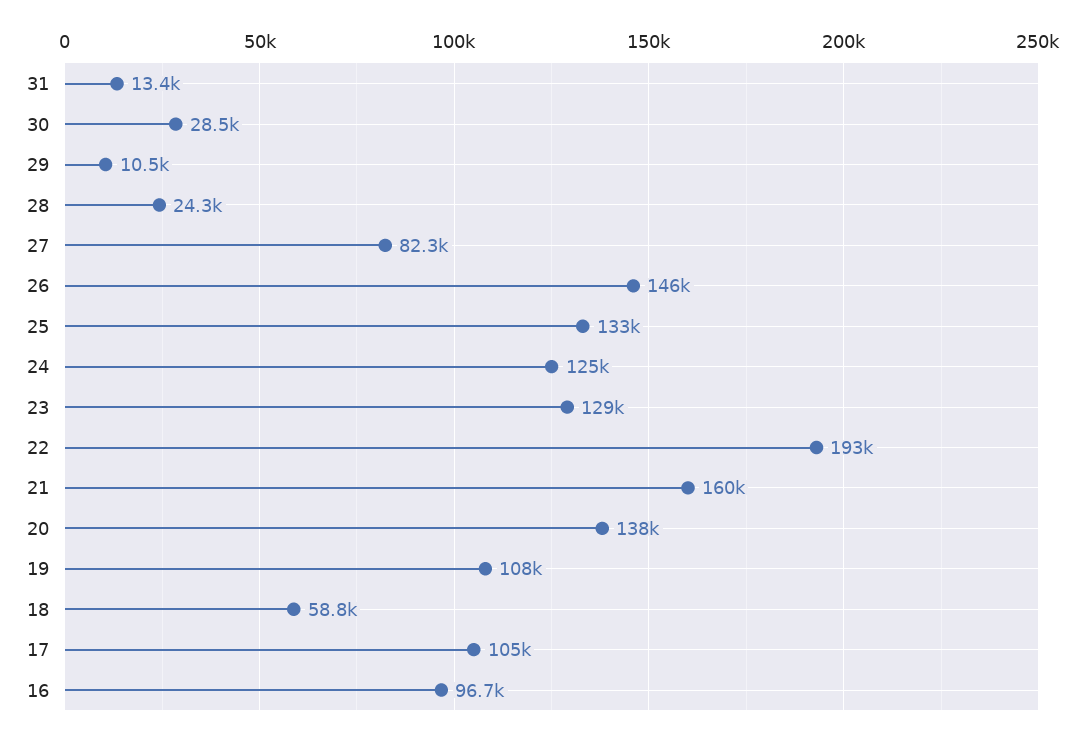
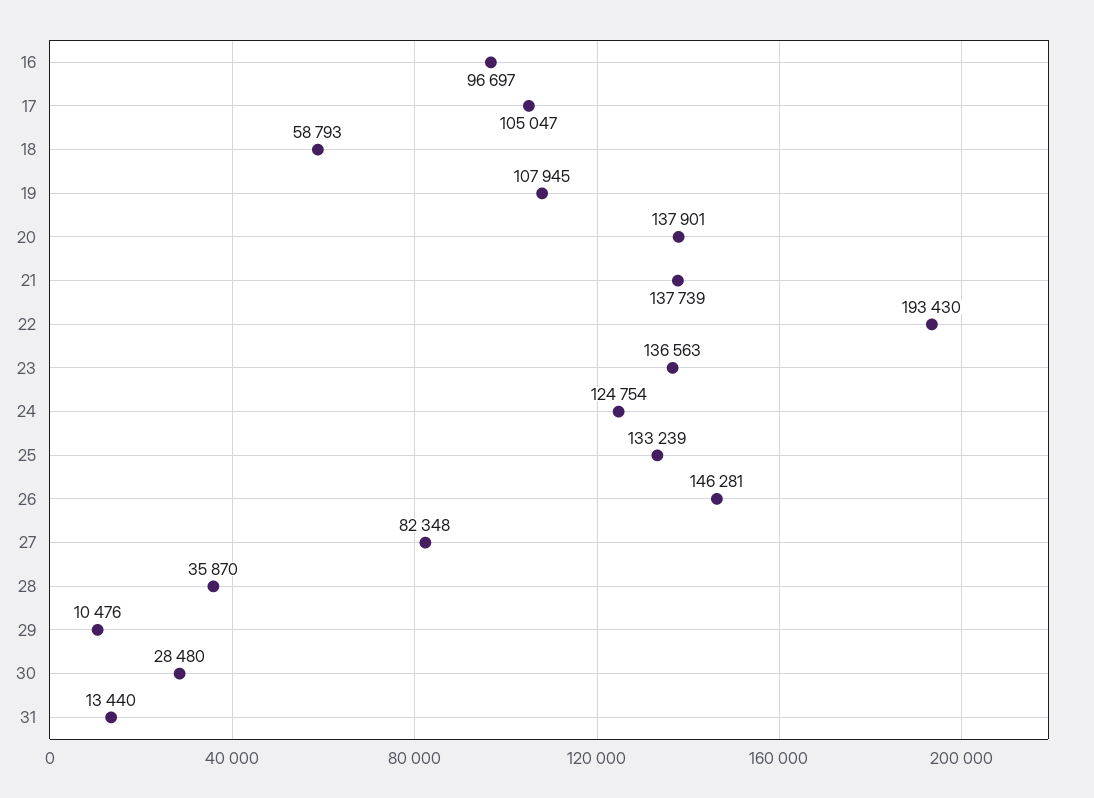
28: 24300 -> 35870
23: 129000 -> 136563
21: 160000 -> 137739

